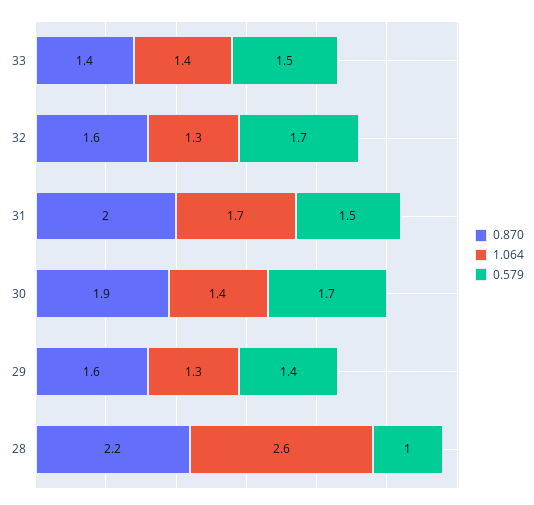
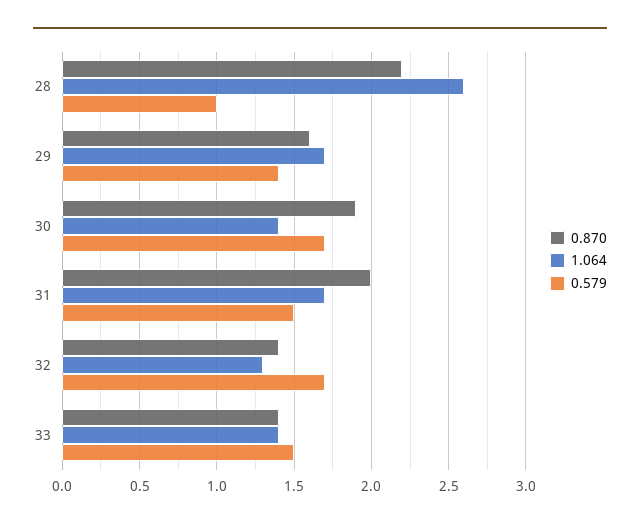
0.870, 32: 1.6 -> 1.4
1.064, 29: 1.3 -> 1.7

